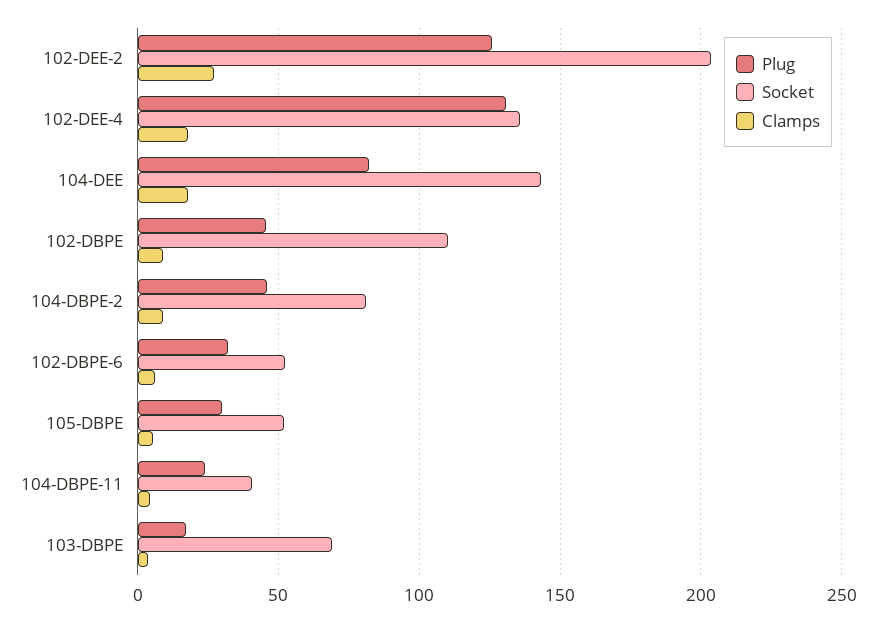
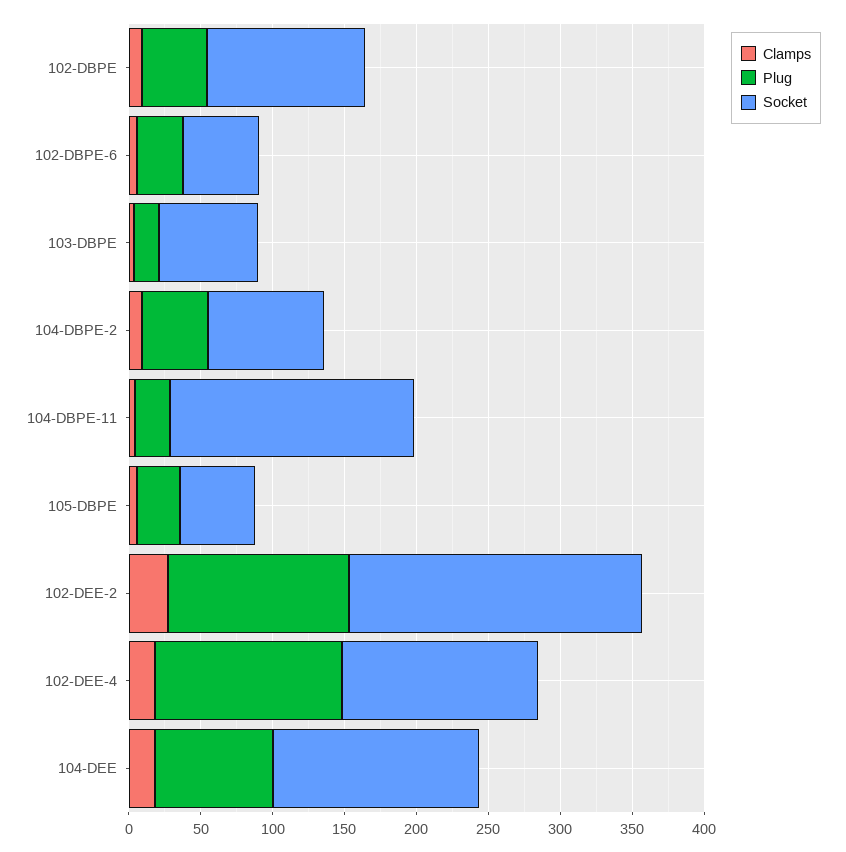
Socket, 104-DBPE-11: 40 -> 170

